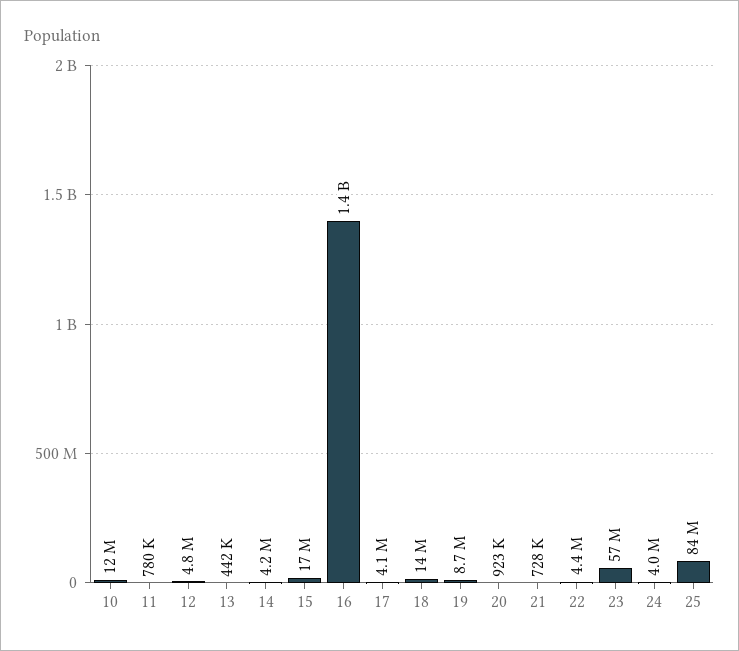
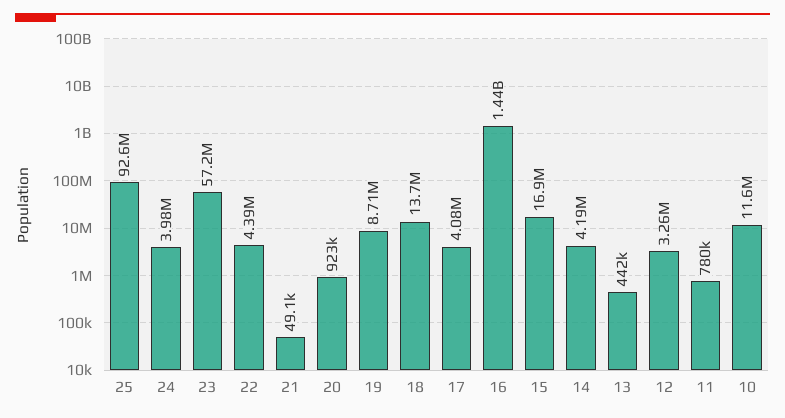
12: 4800000 -> 3260000
21: 728000 -> 49100
25: 84000000 -> 92600000

